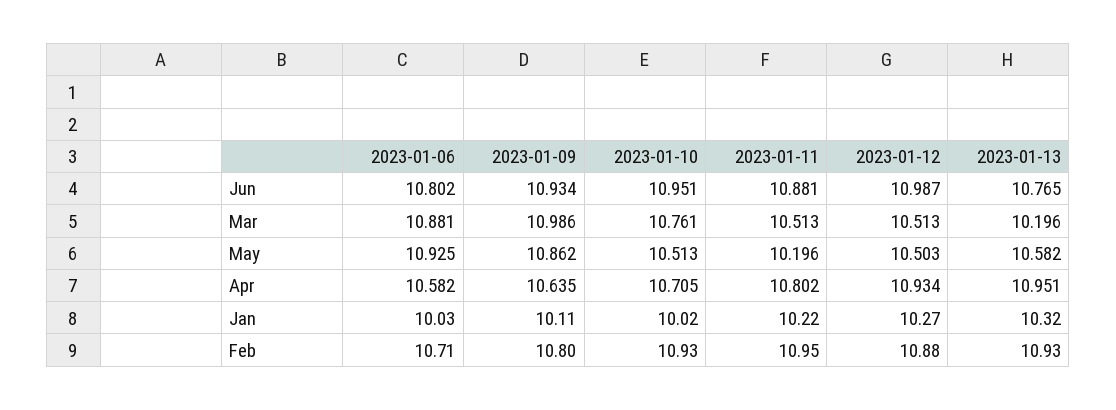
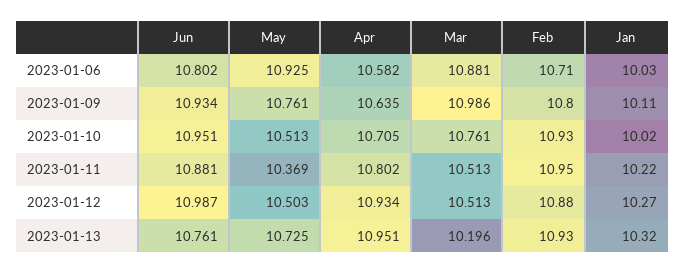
2023-01-13, Jun: 10.765 -> 10.761
2023-01-09, May: 10.862 -> 10.761
2023-01-11, May: 10.196 -> 10.369
2023-01-13, May: 10.582 -> 10.725

